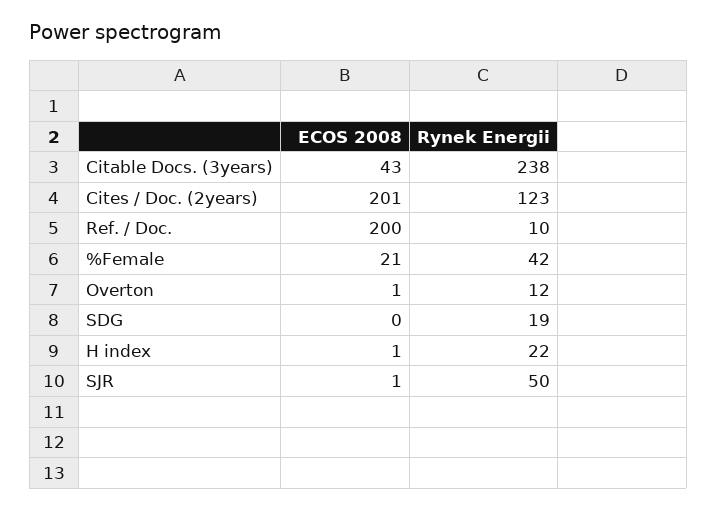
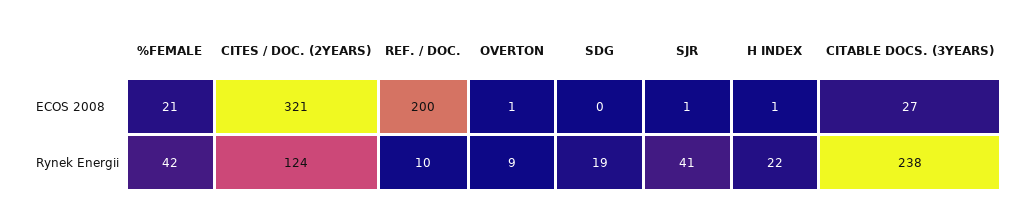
ECOS 2008, Citable Docs. (3years): 43 -> 27
ECOS 2008, Cites / Doc. (2years): 201 -> 321
Rynek Energii, Cites / Doc. (2years): 123 -> 124
Rynek Energii, Overton: 12 -> 9
Rynek Energii, SJR: 50 -> 41

